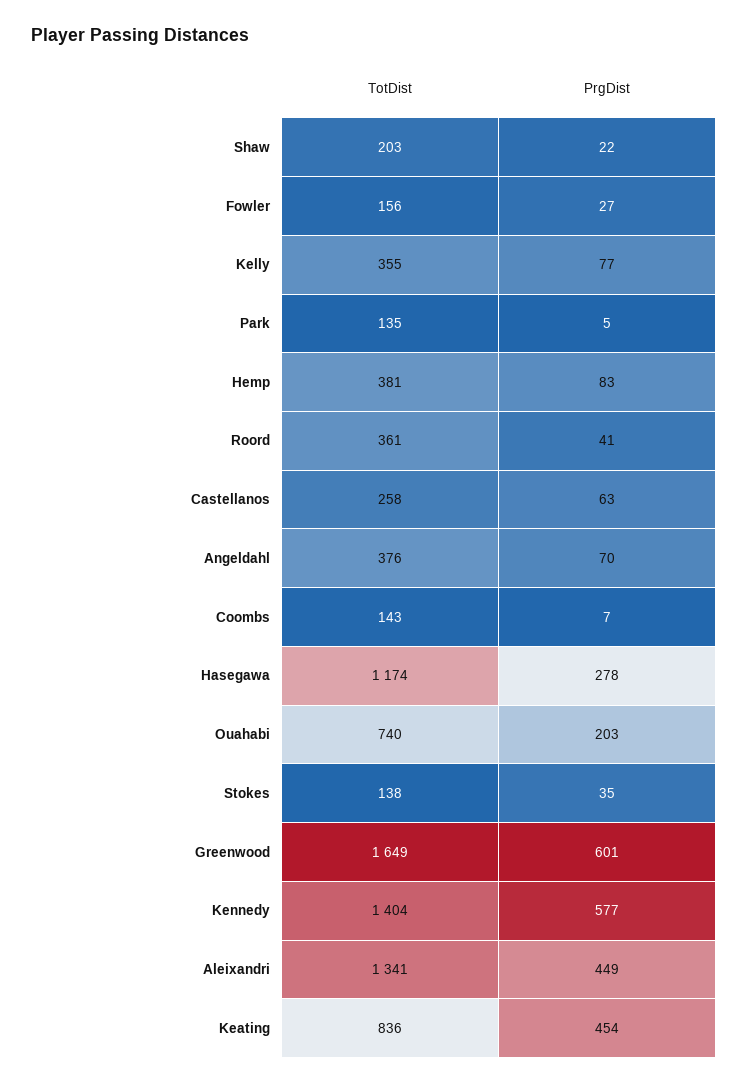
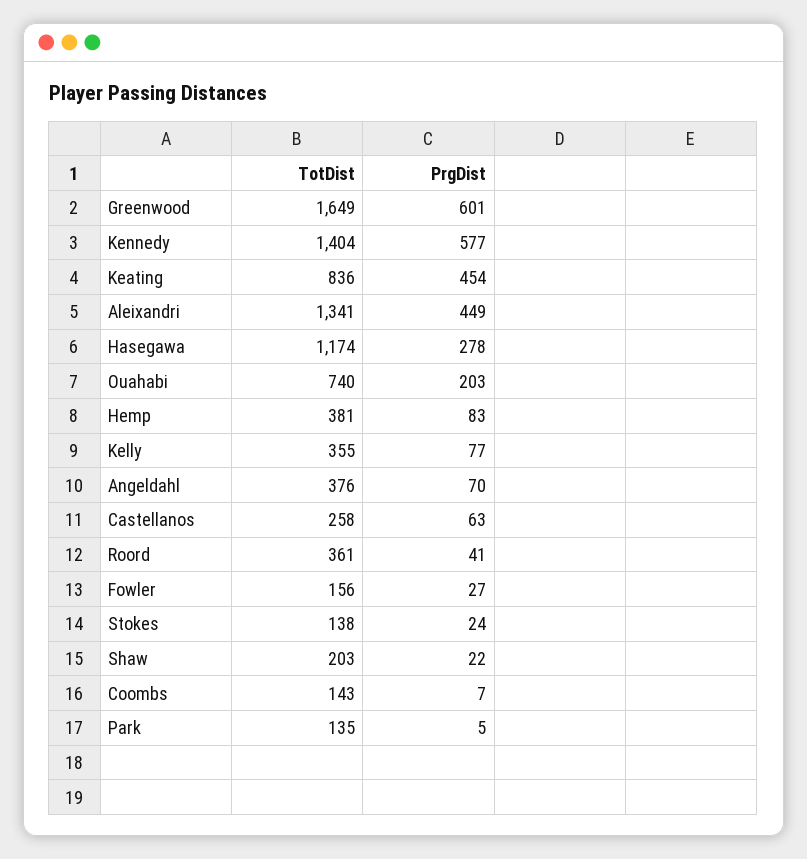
PrgDist, Stokes: 35 -> 24

